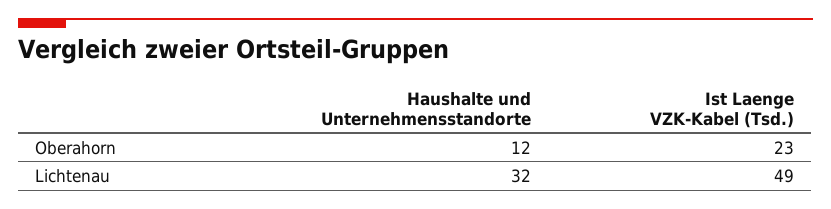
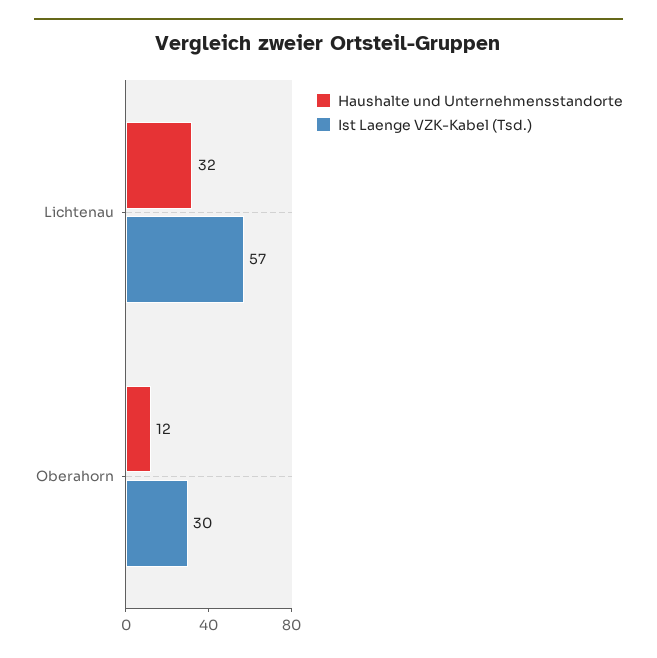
Ist Laenge VZK-Kabel (Tsd.), Oberahorn: 23 -> 30
Ist Laenge VZK-Kabel (Tsd.), Lichtenau: 49 -> 57

